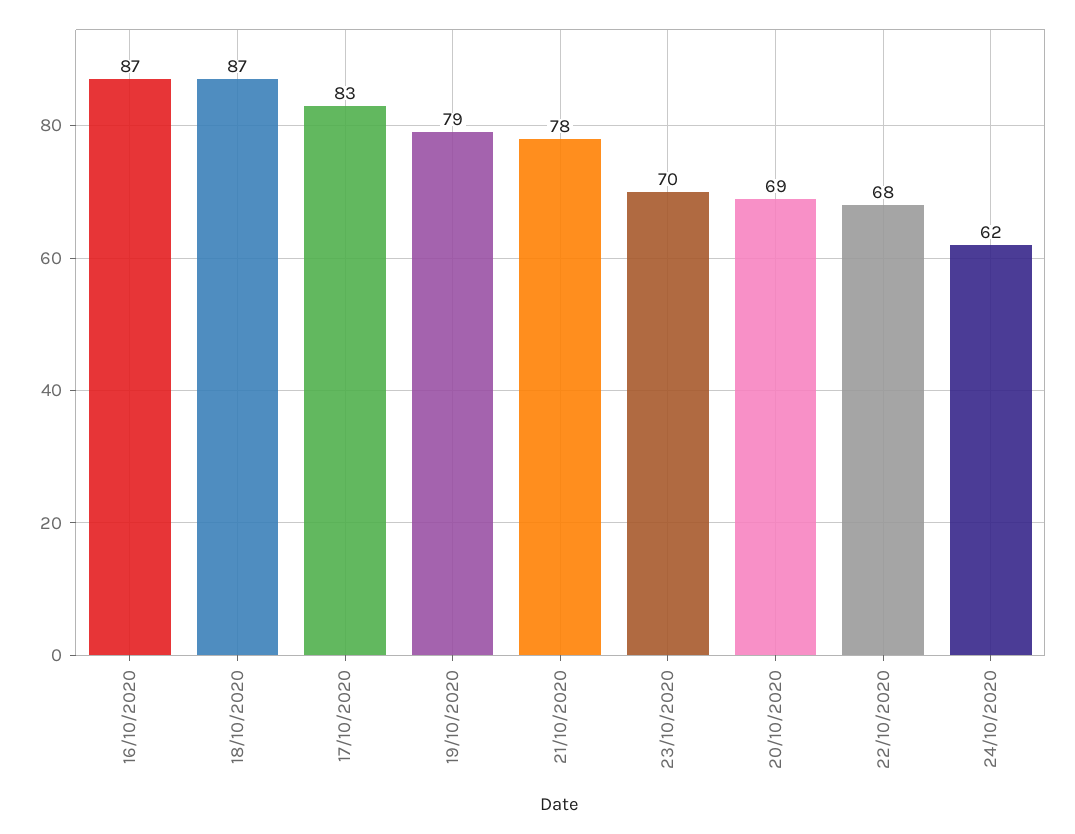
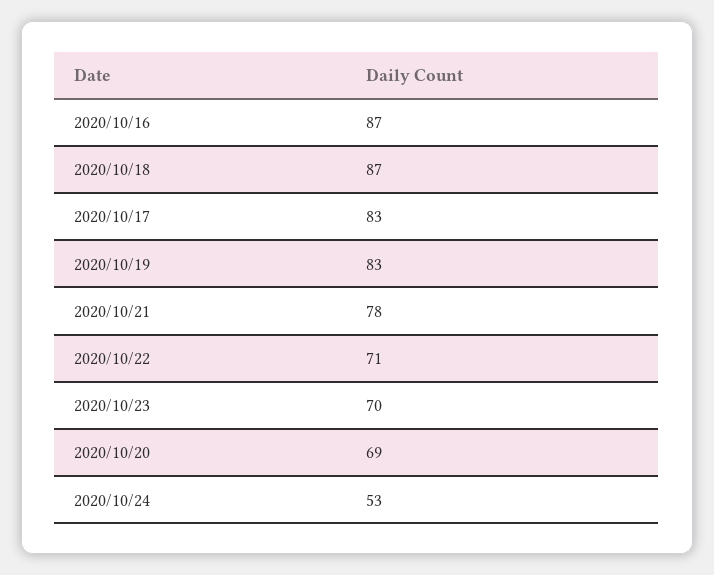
19/10/2020: 79 -> 83
22/10/2020: 68 -> 71
24/10/2020: 62 -> 53

